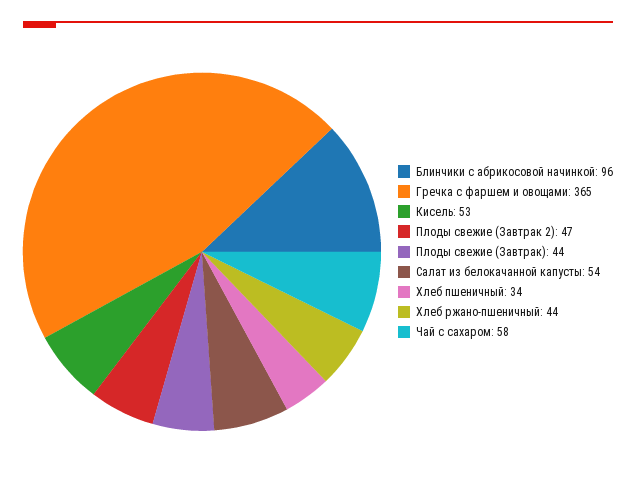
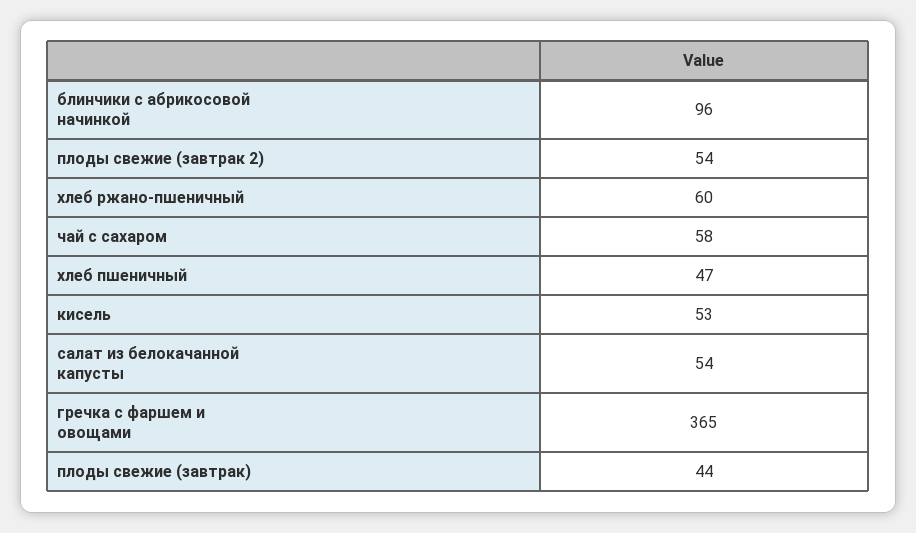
Плоды свежие (Завтрак 2): 47 -> 54
Хлеб пшеничный: 34 -> 47
Хлеб ржано-пшеничный: 44 -> 60

